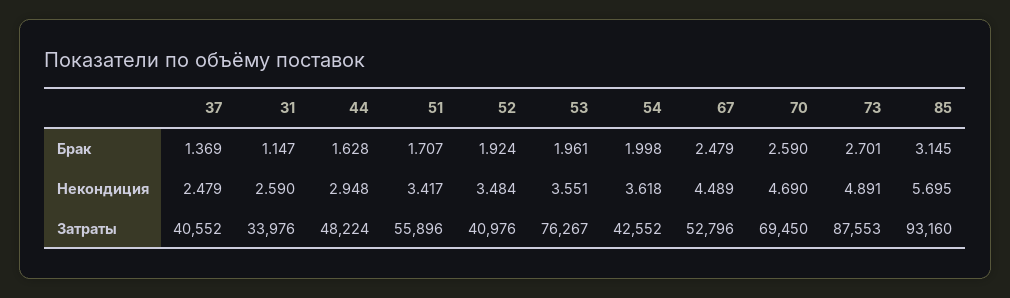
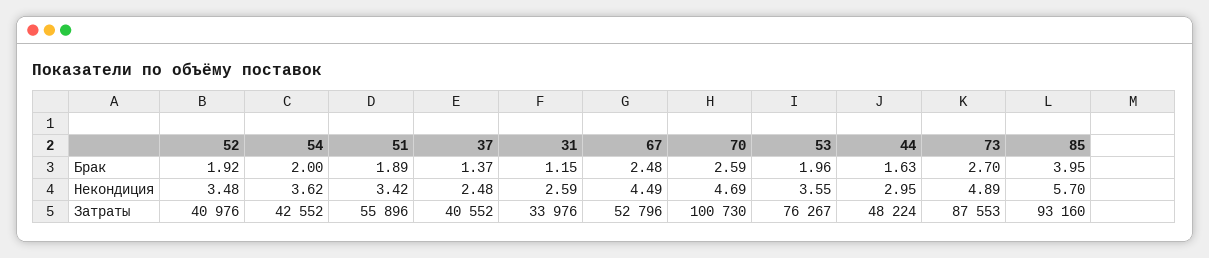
51, Брак: 1.707 -> 1.89
85, Брак: 3.145 -> 3.95
70, Затраты: 69450 -> 100730

